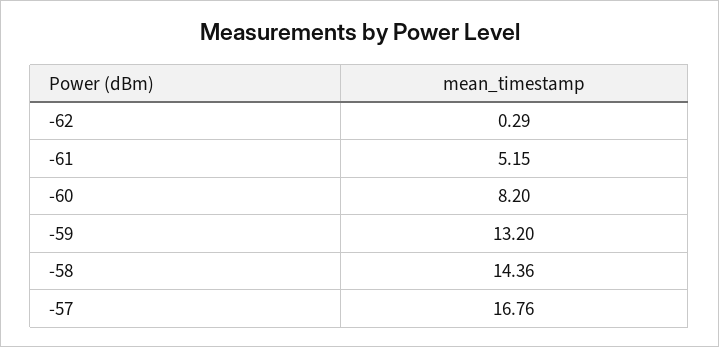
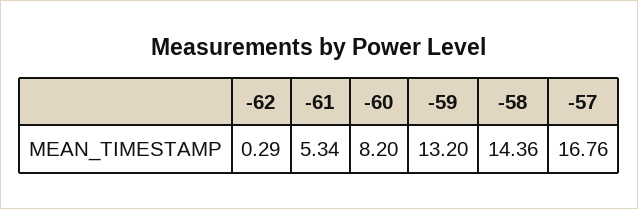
-61: 5.15 -> 5.34

